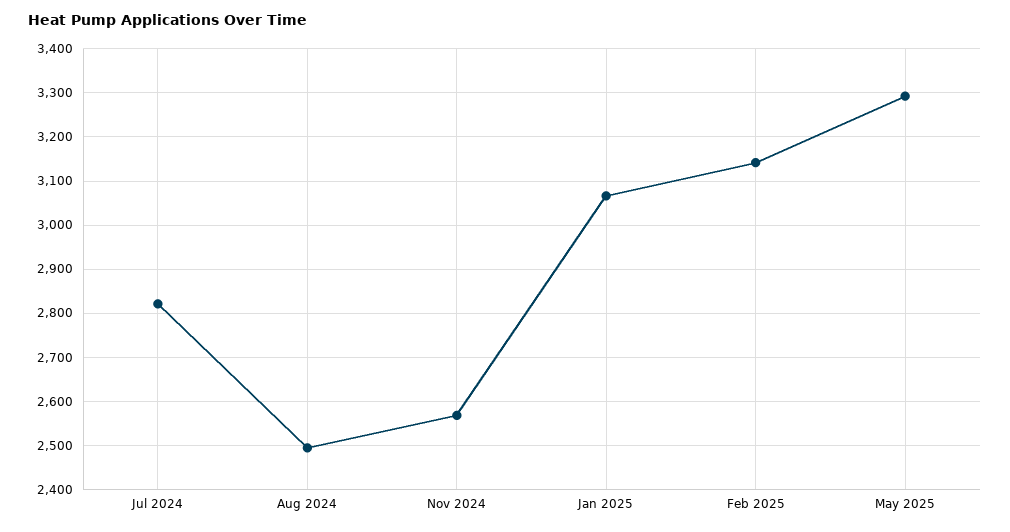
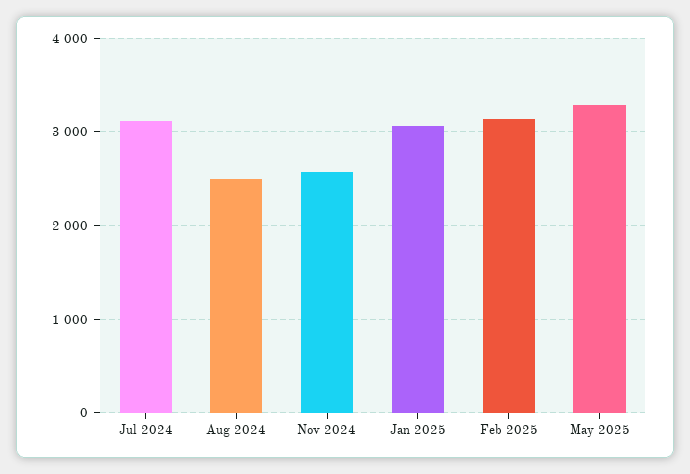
Jul 2024: 2820 -> 3100

